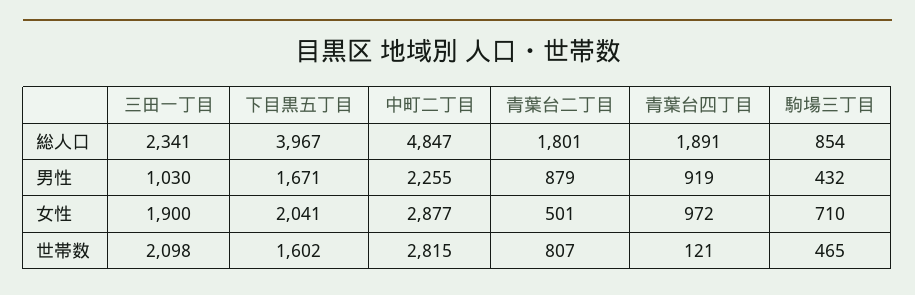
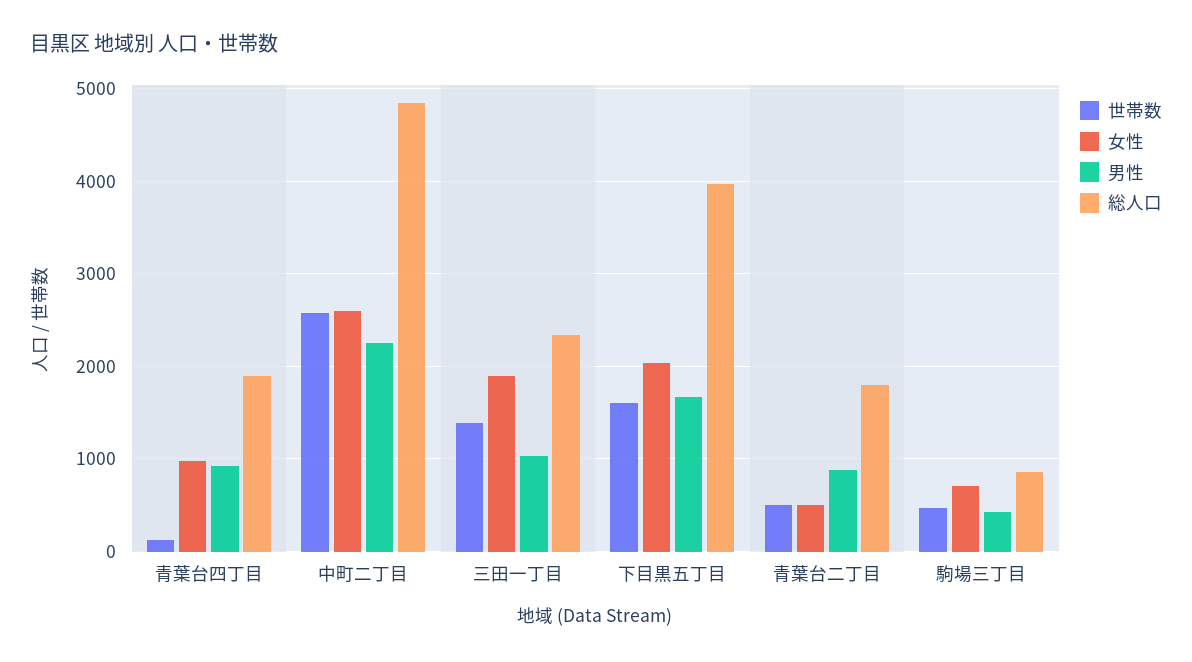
女性, 中町二丁目: 2877 -> 2600
世帯数, 三田一丁目: 2098 -> 1400
世帯数, 中町二丁目: 2815 -> 2600
世帯数, 青葉台二丁目: 807 -> 500

